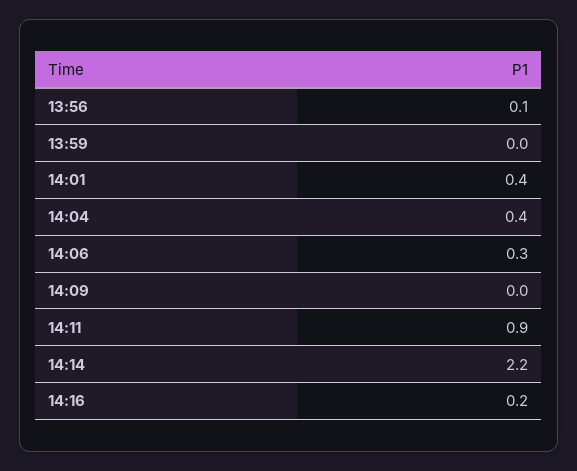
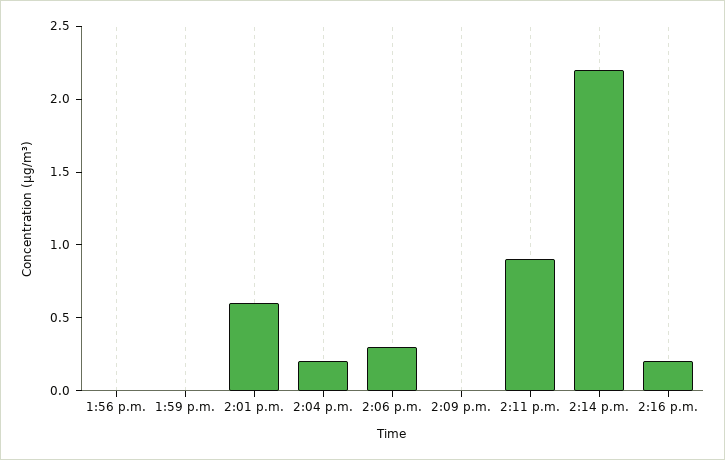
13:56: 0.1 -> 0
14:01: 0.4 -> 0.6
14:04: 0.4 -> 0.2

